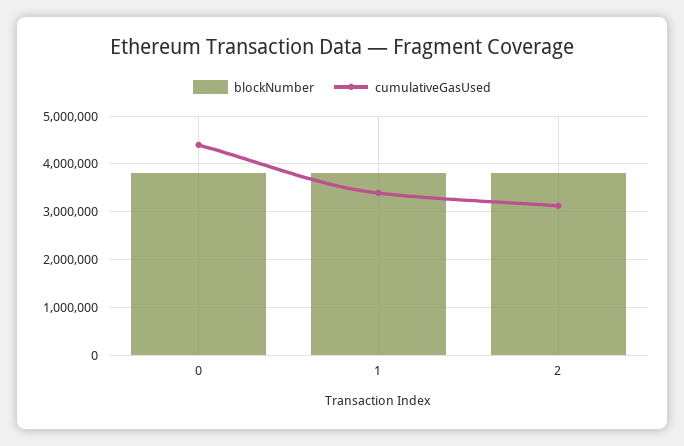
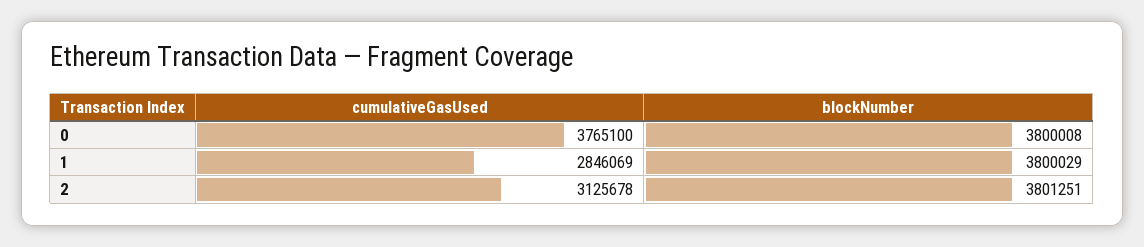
cumulativeGasUsed, 0: 4400000 -> 3765100
cumulativeGasUsed, 1: 3400000 -> 2846069

